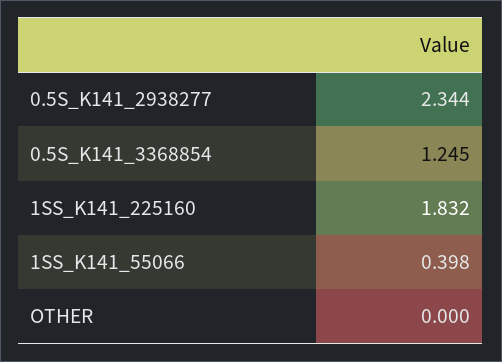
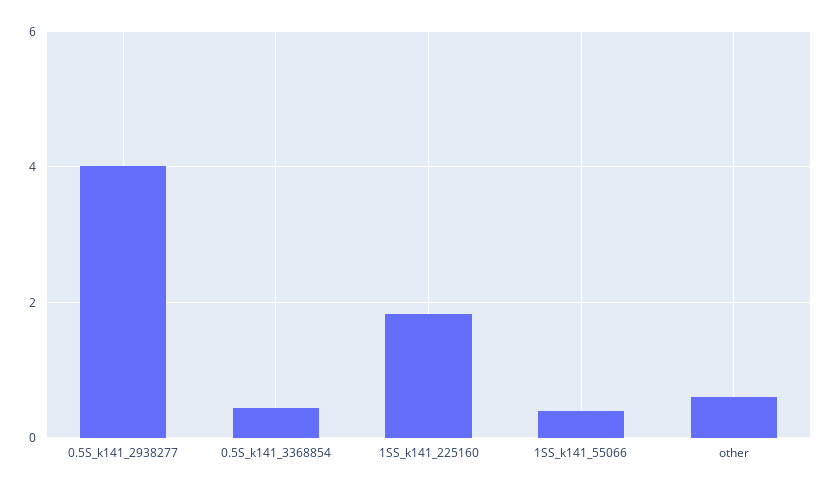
0.5S_K141_2938277: 2.344 -> 4
0.5S_K141_3368854: 1.245 -> 0.4
OTHER: 0 -> 0.6

